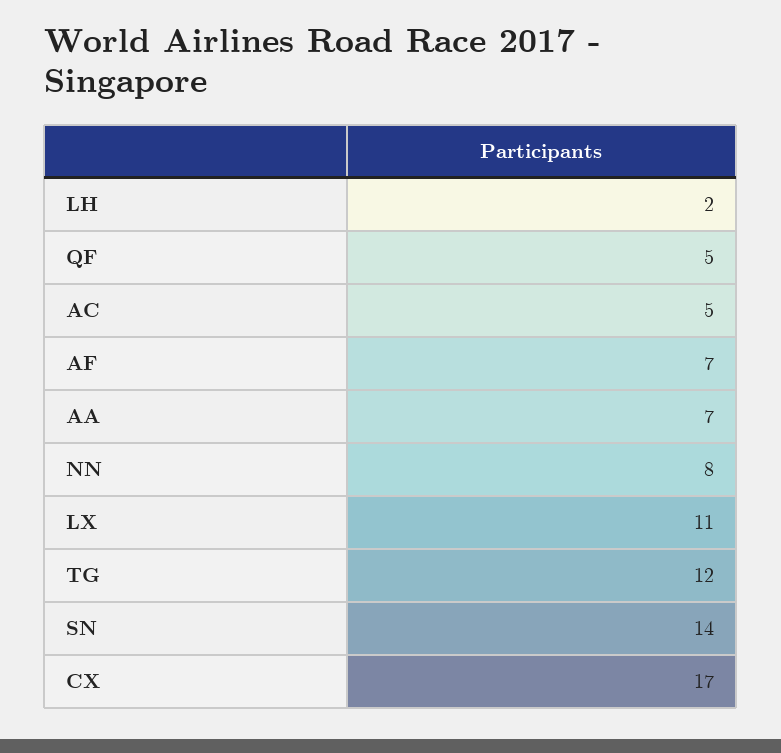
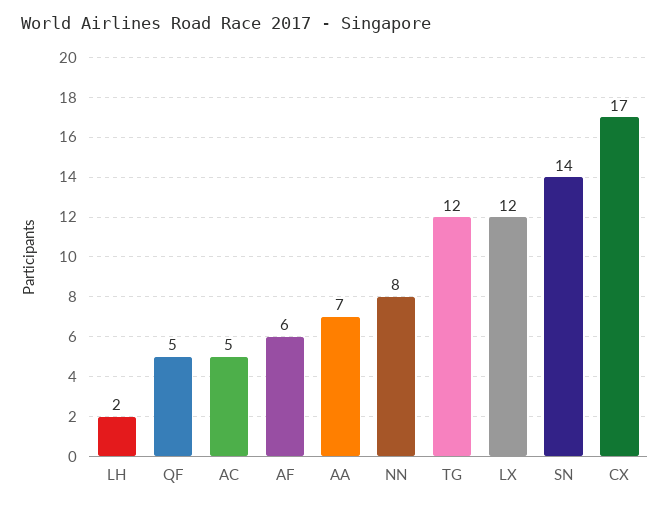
AF: 7 -> 6
LX: 11 -> 12

